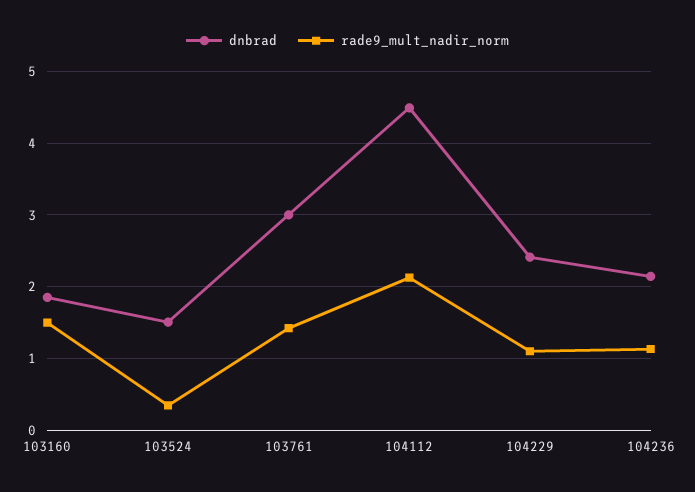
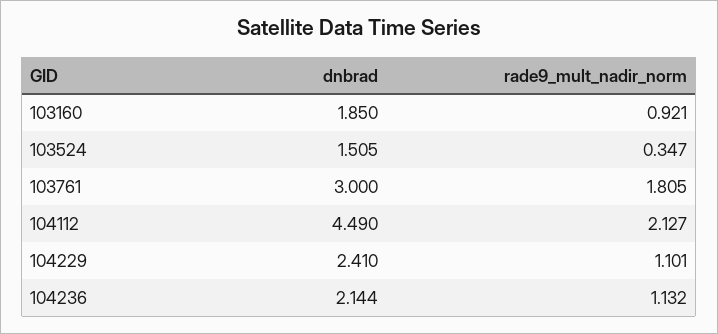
rade9_mult_nadir_norm, 103160: 1.5 -> 0.921
rade9_mult_nadir_norm, 103761: 1.4 -> 1.805

